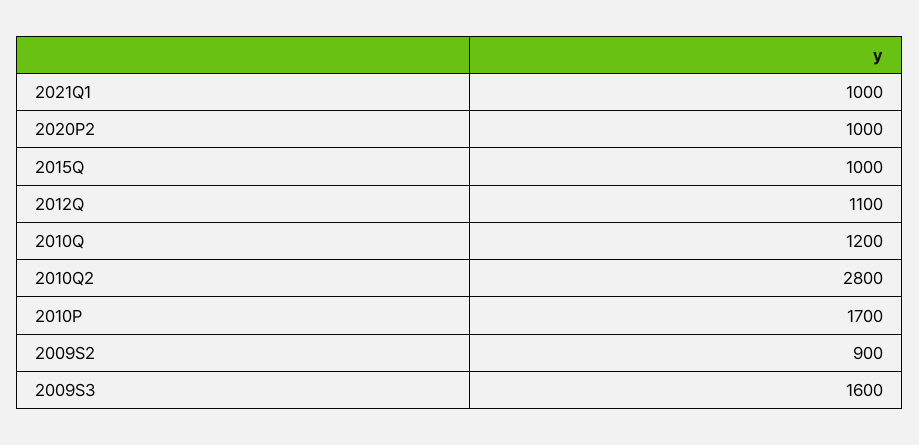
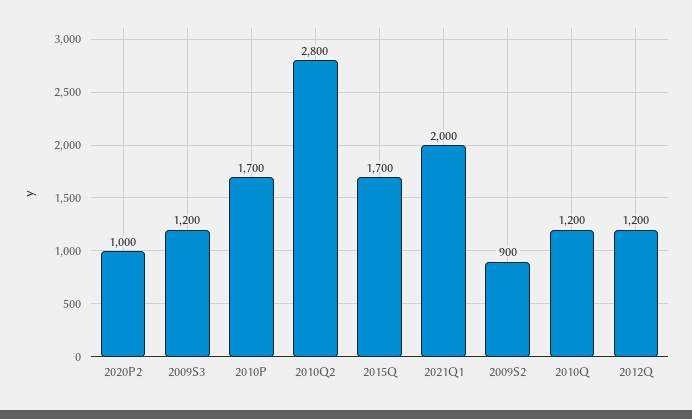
2021Q1: 1000 -> 2000
2015Q: 1000 -> 1700
2012Q: 1100 -> 1200
2009S3: 1600 -> 1200

